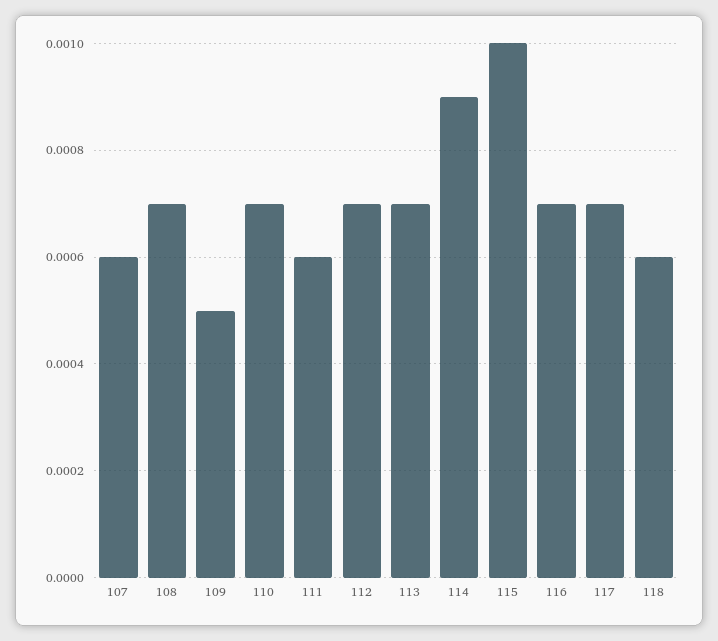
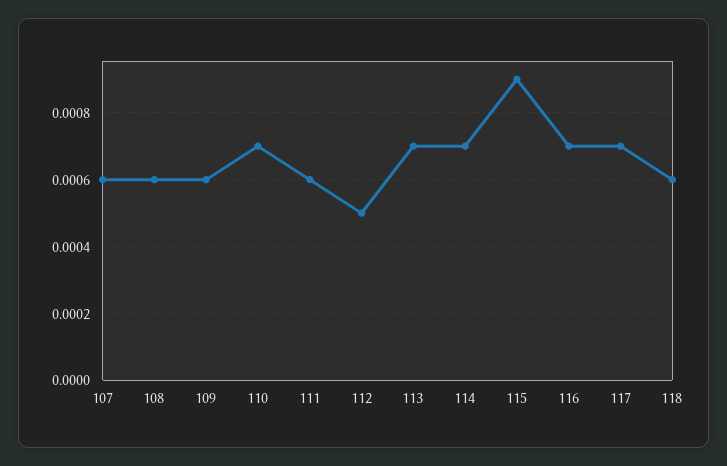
108: 0.0007 -> 0.0006
109: 0.0005 -> 0.0006
112: 0.0007 -> 0.0005
114: 0.0009 -> 0.0007
115: 0.001 -> 0.0009

